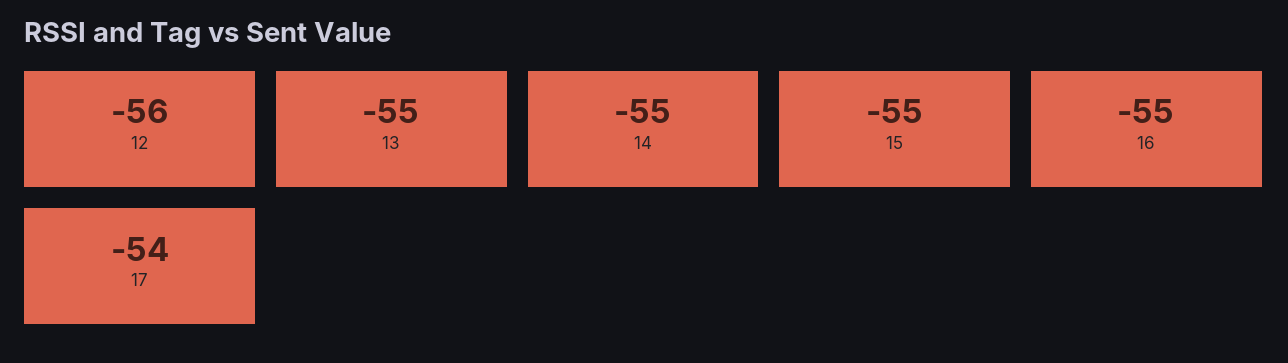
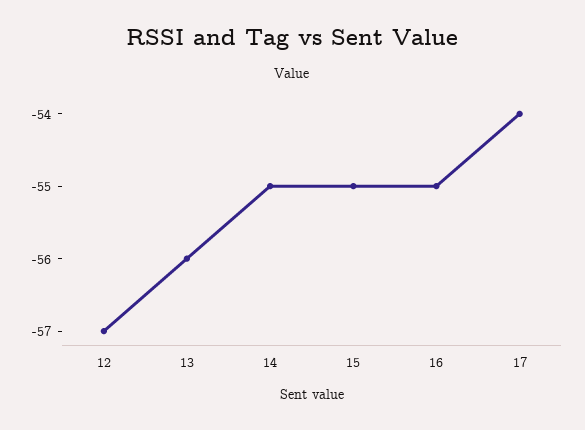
12: -56 -> -57
13: -55 -> -56

